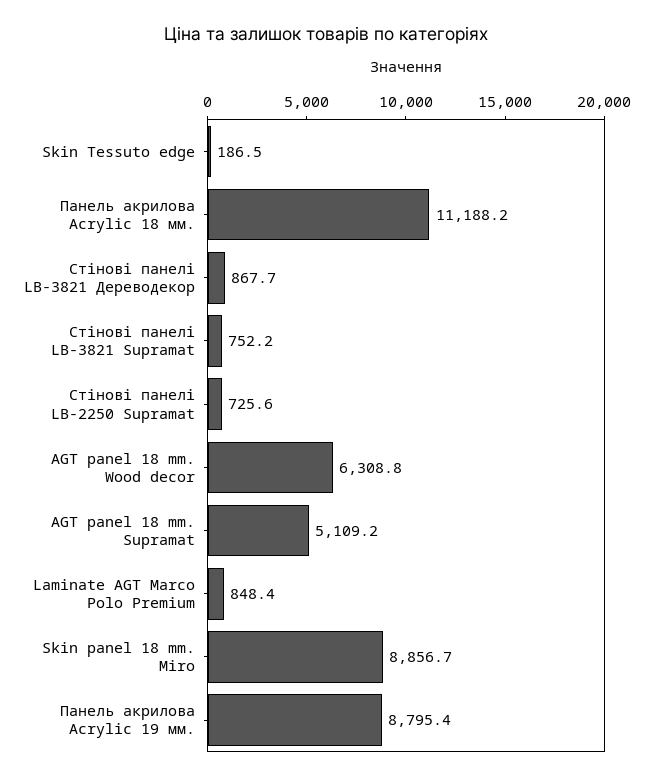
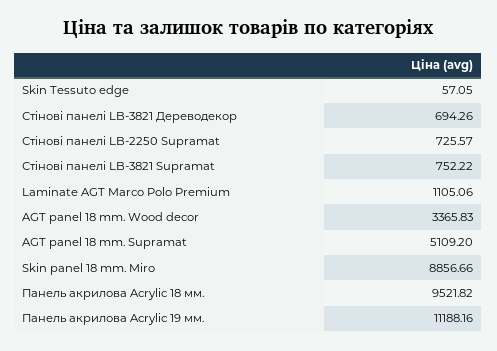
Skin Tessuto edge: 186.5 -> 57.05
Панель акрилова Acrylic 18 мм.: 11188.2 -> 9521.82
Стінові панелі LB-3821 Дереводекор: 867.7 -> 694.26
AGT panel 18 mm. Wood decor: 6308.8 -> 3365.83
Laminate AGT Marco Polo Premium: 848.4 -> 1105.06
Панель акрилова Acrylic 19 мм.: 8795.4 -> 11188.16

